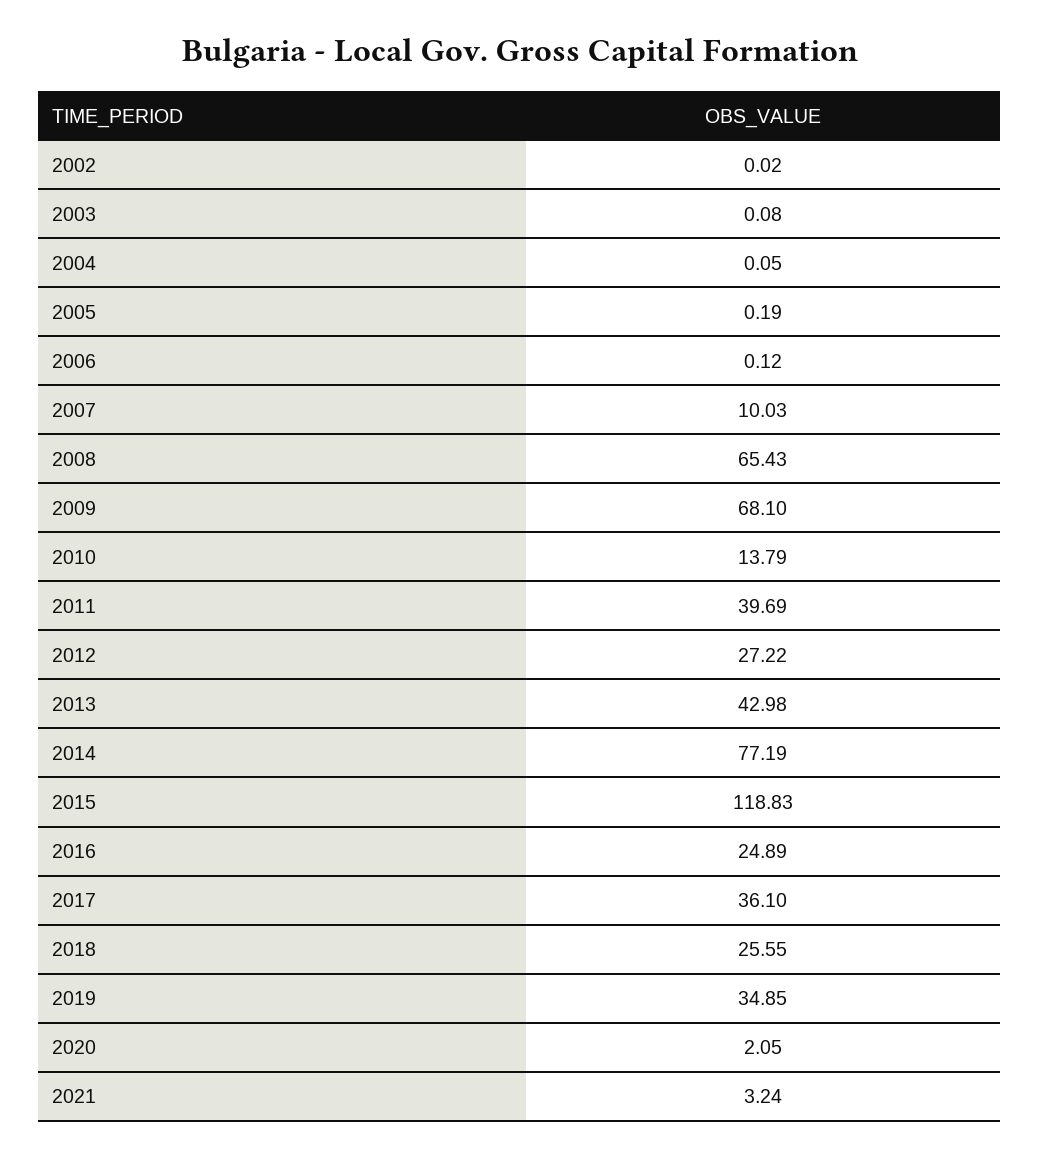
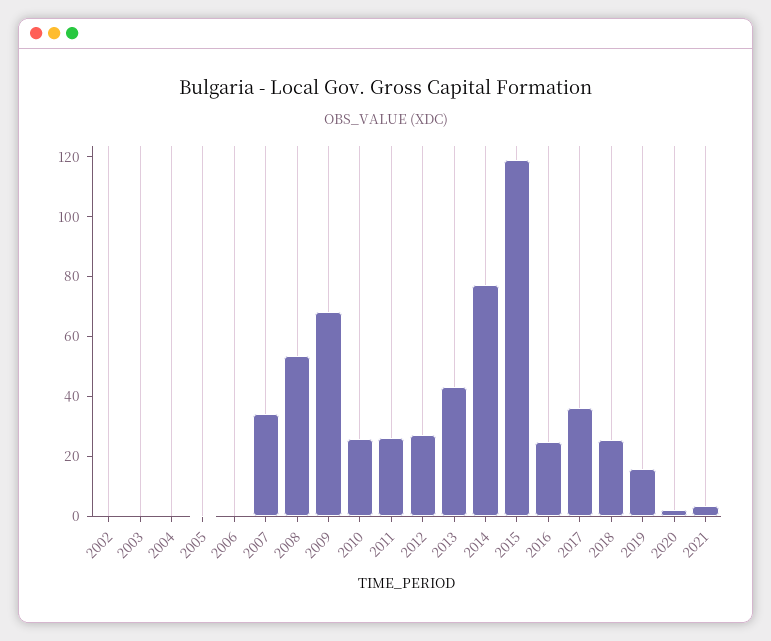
2007: 10.03 -> 35
2008: 65.43 -> 55
2010: 13.79 -> 25
2011: 39.69 -> 25
2019: 34.85 -> 15

